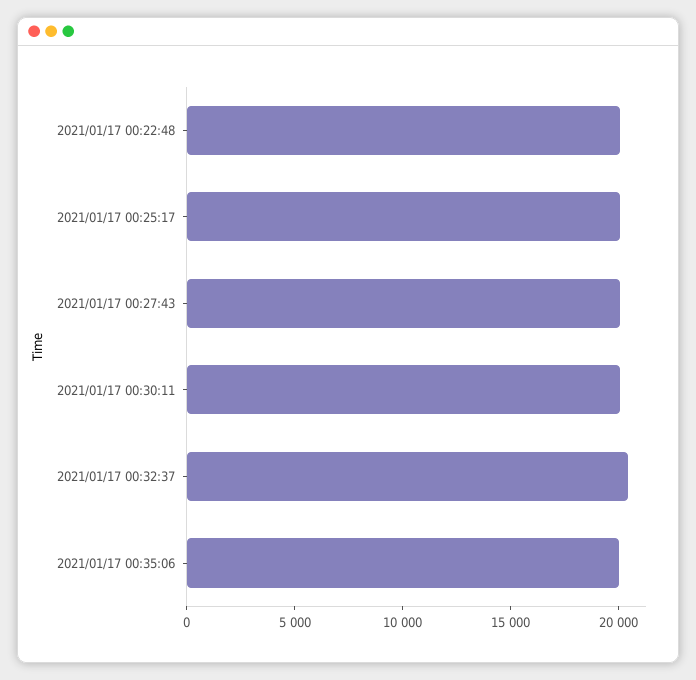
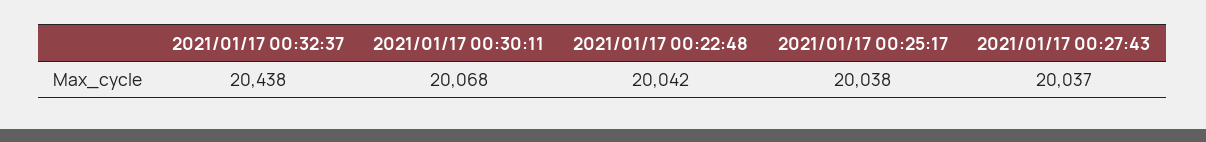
2021/01/17 00:35:06: 20000 -> none

